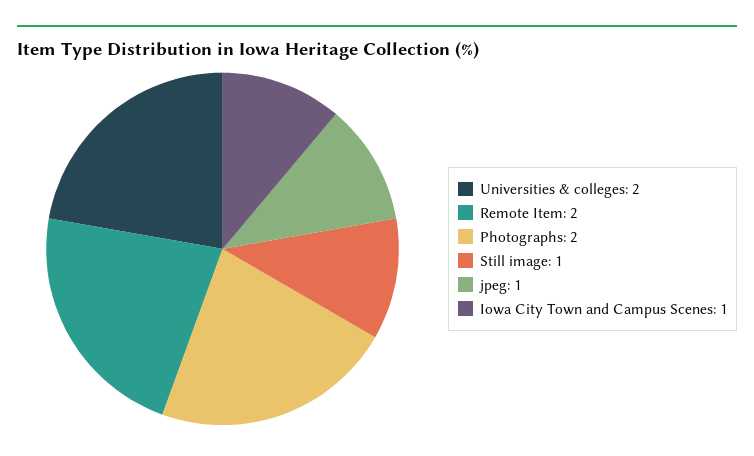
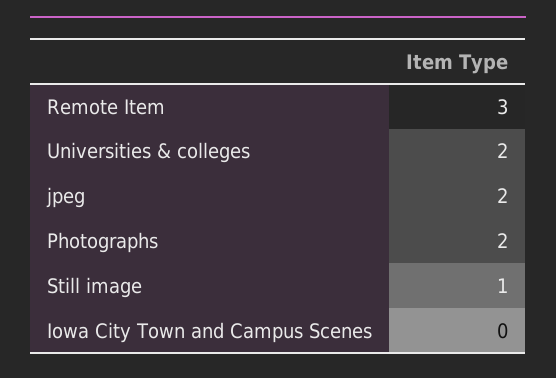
Remote Item: 2 -> 3
jpeg: 1 -> 2
Iowa City Town and Campus Scenes: 1 -> 0

